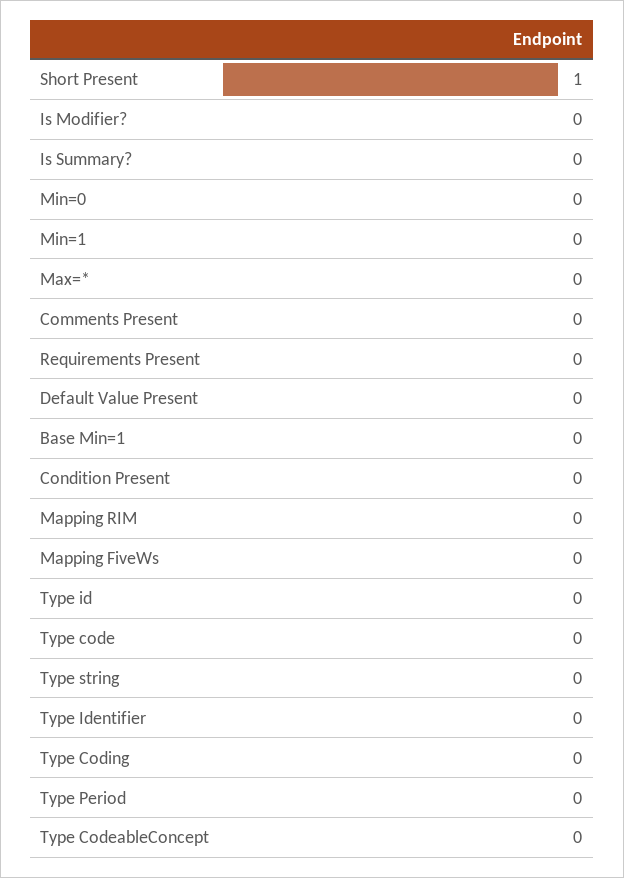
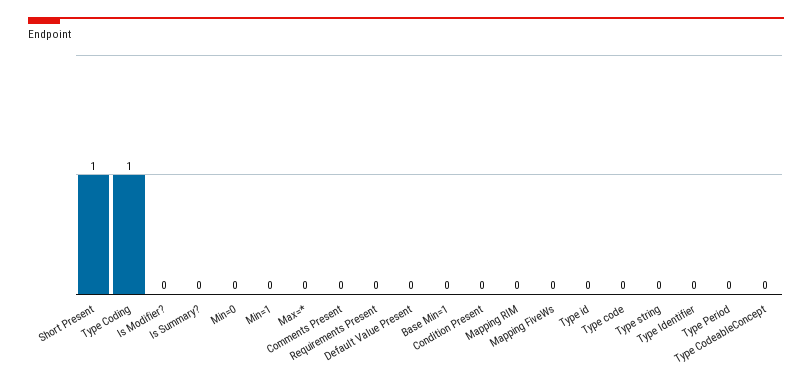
Type Coding: 0 -> 1

